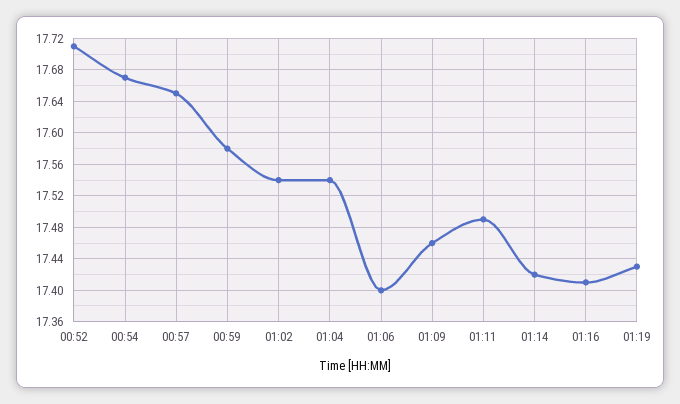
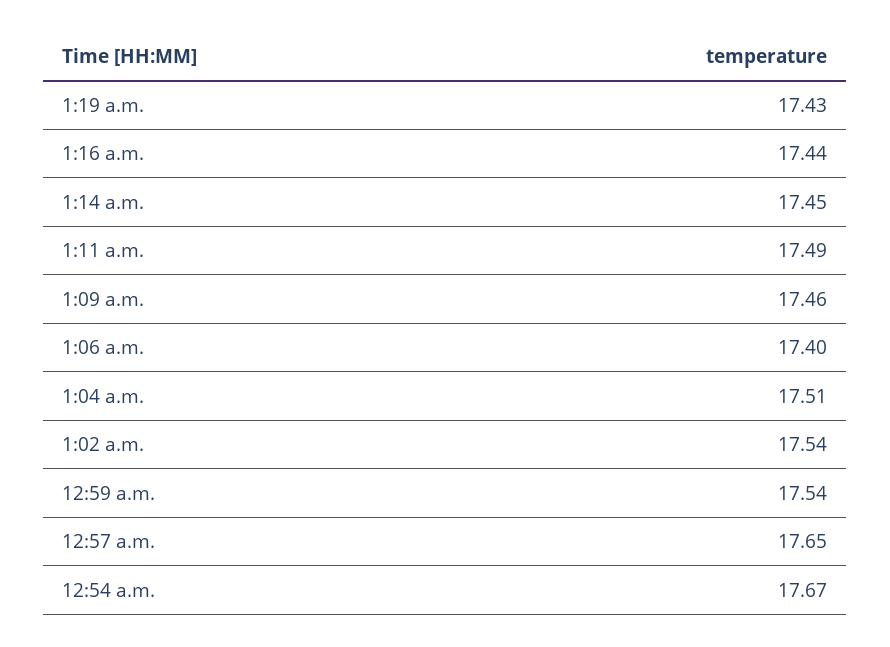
00:52: 17.71 -> none
00:59: 17.58 -> 17.54
01:04: 17.54 -> 17.51
01:14: 17.42 -> 17.45
01:16: 17.41 -> 17.44

